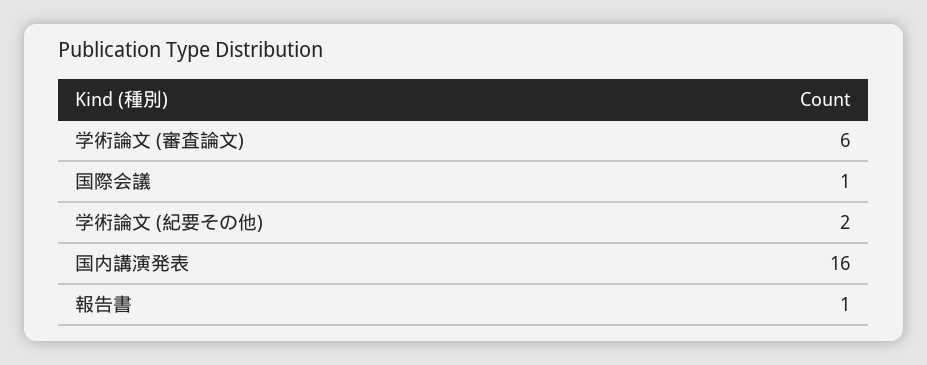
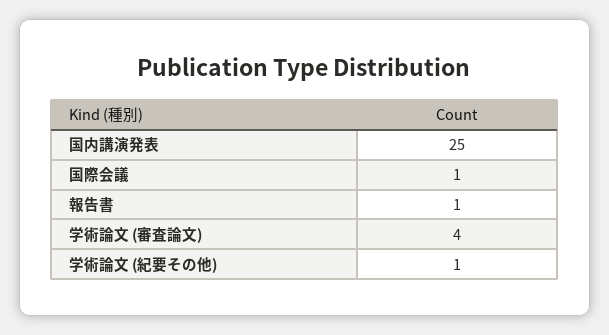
学術論文 (審査論文): 6 -> 4
学術論文 (紀要その他): 2 -> 1
国内講演発表: 16 -> 25

